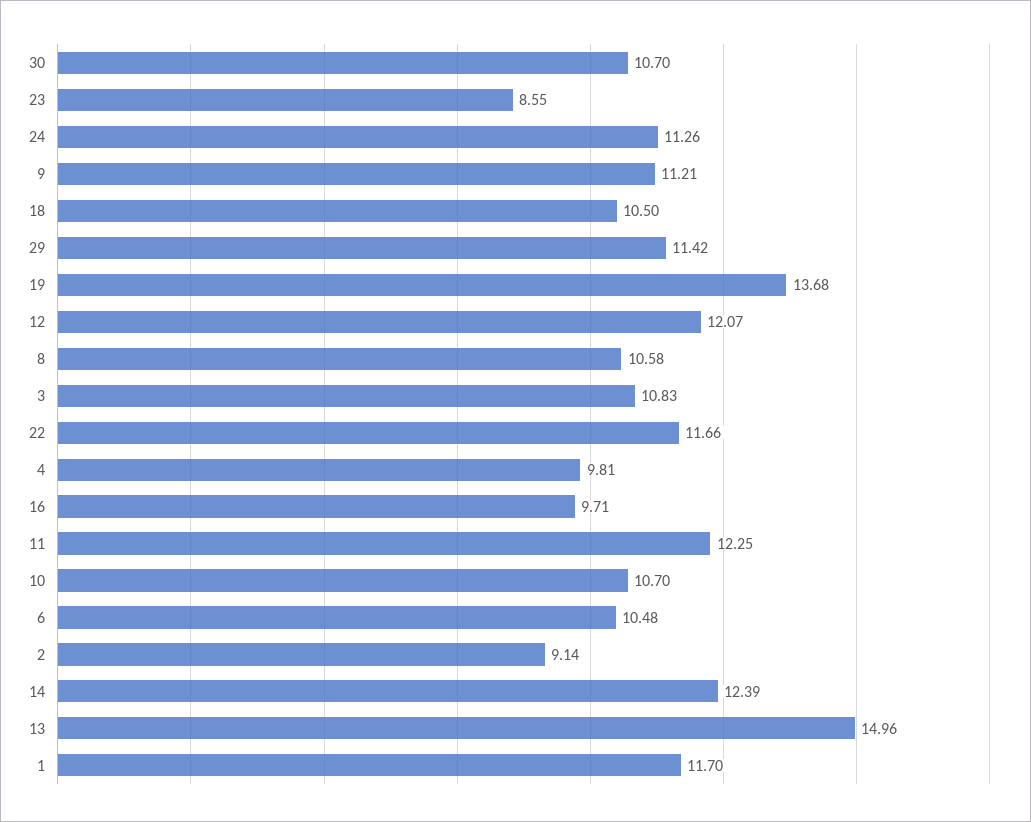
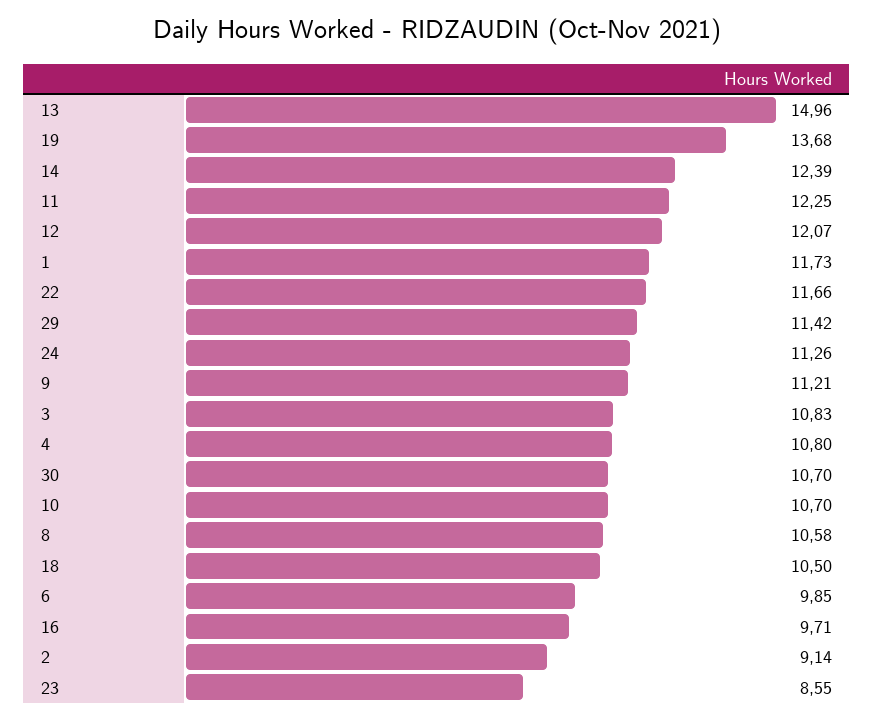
4: 9.81 -> 10.8
6: 10.48 -> 9.85
1: 11.7 -> 11.73

